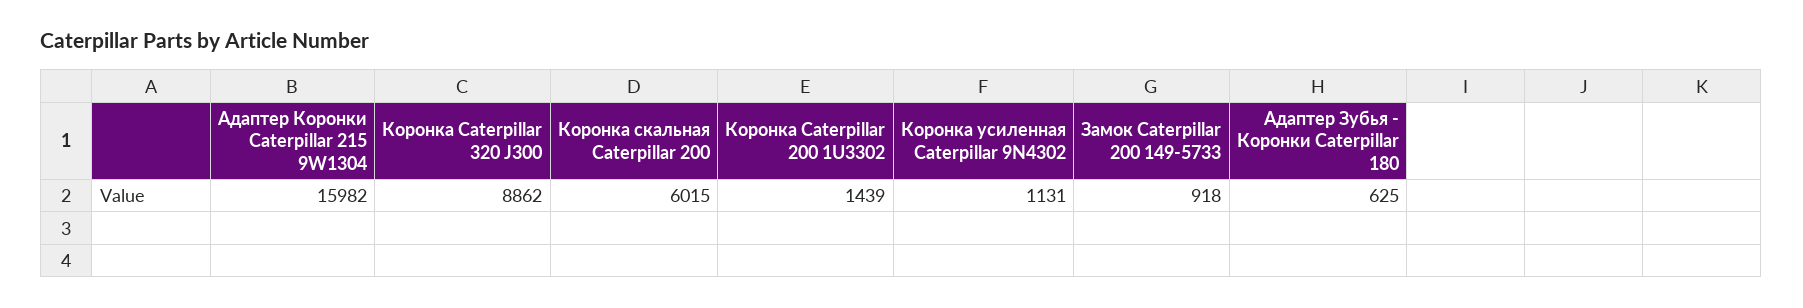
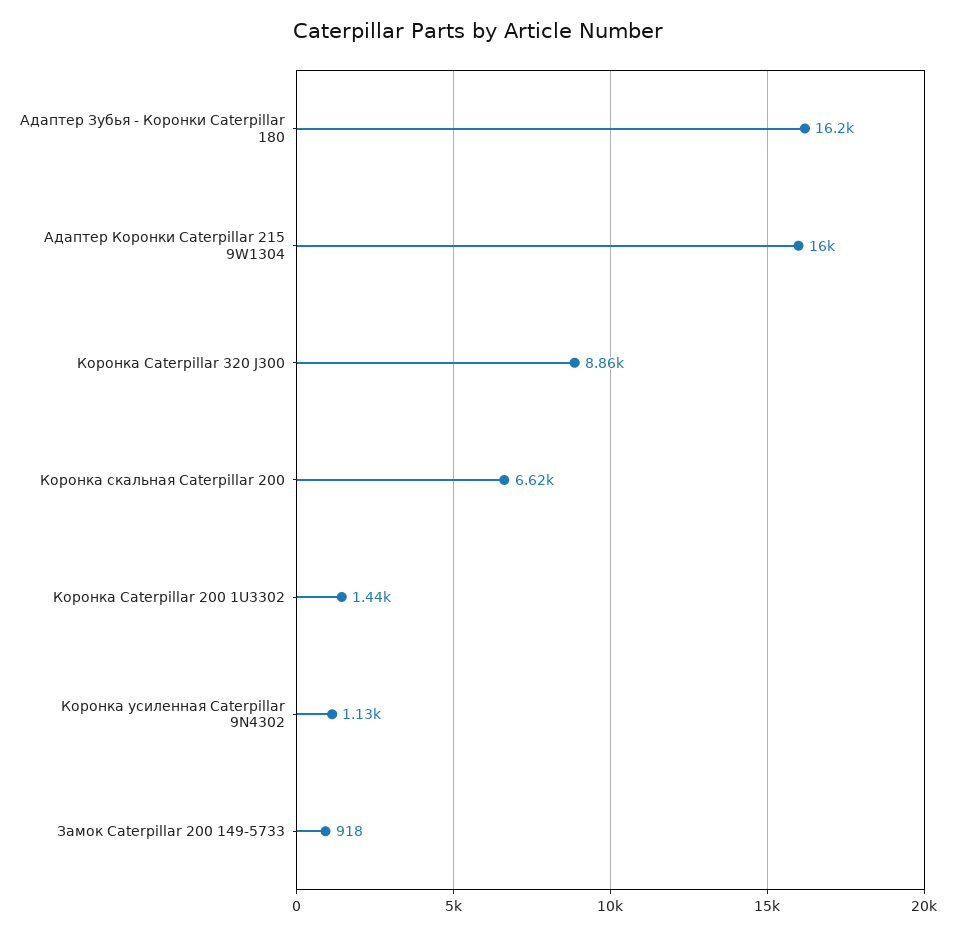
Коронка скальная Caterpillar 200: 6015 -> 6620
Адаптер Зубья - Коронки Caterpillar 180: 625 -> 16200

